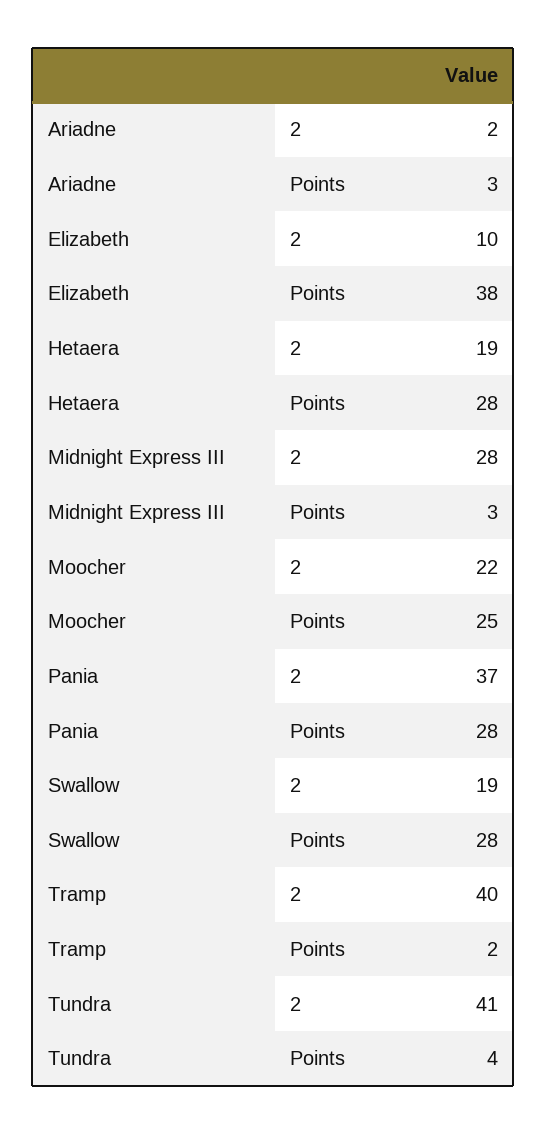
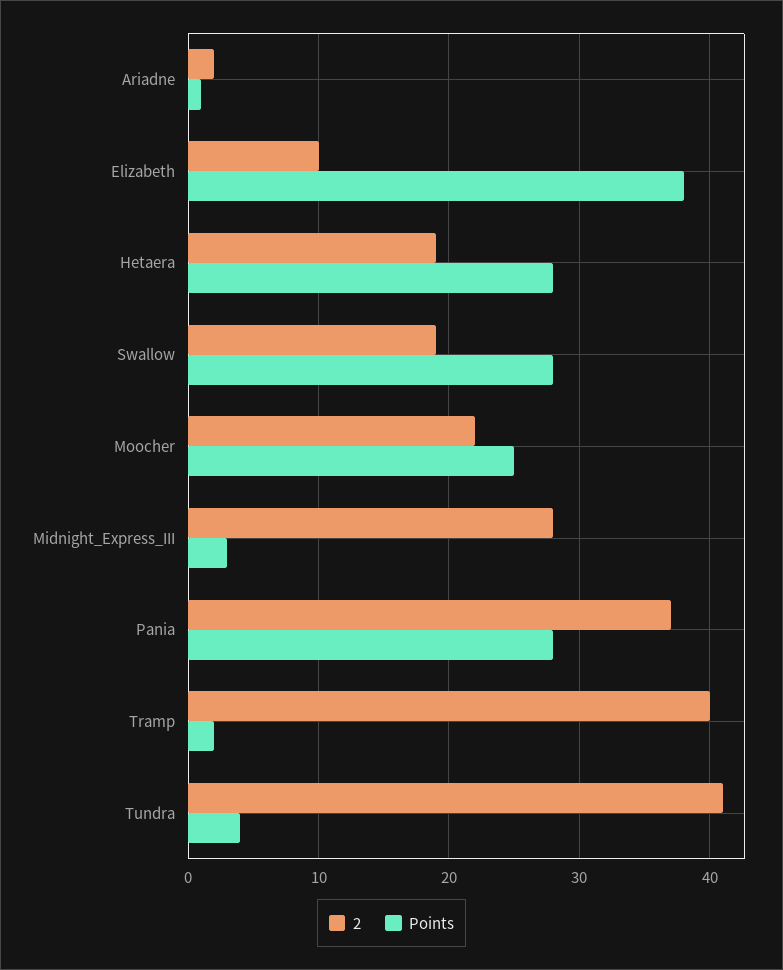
Points, Ariadne: 3 -> 1

